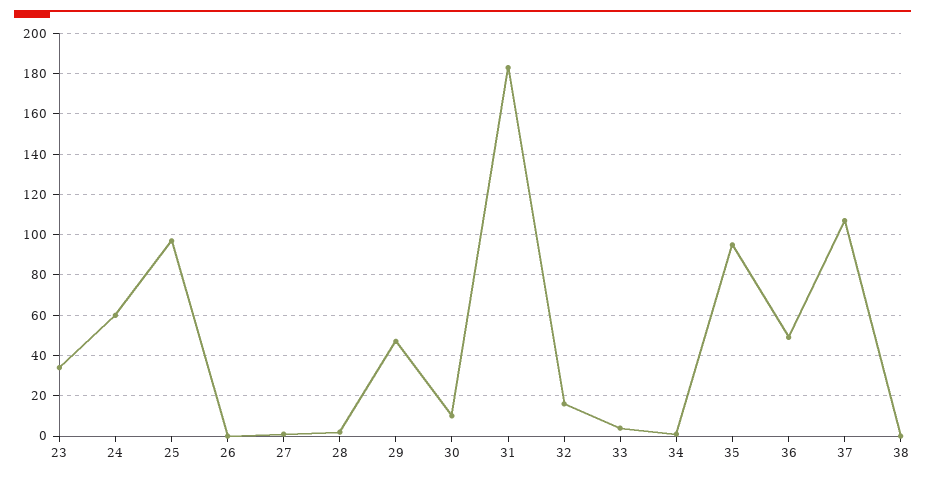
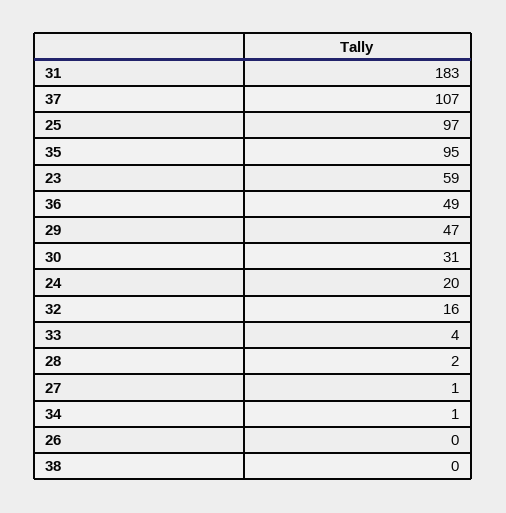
23: 35 -> 59
24: 60 -> 20
30: 10 -> 31

